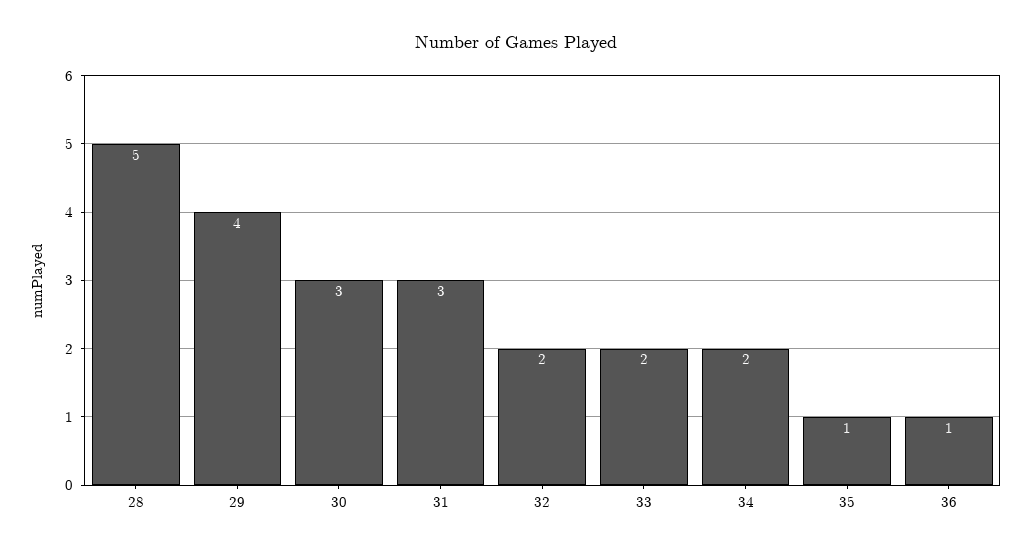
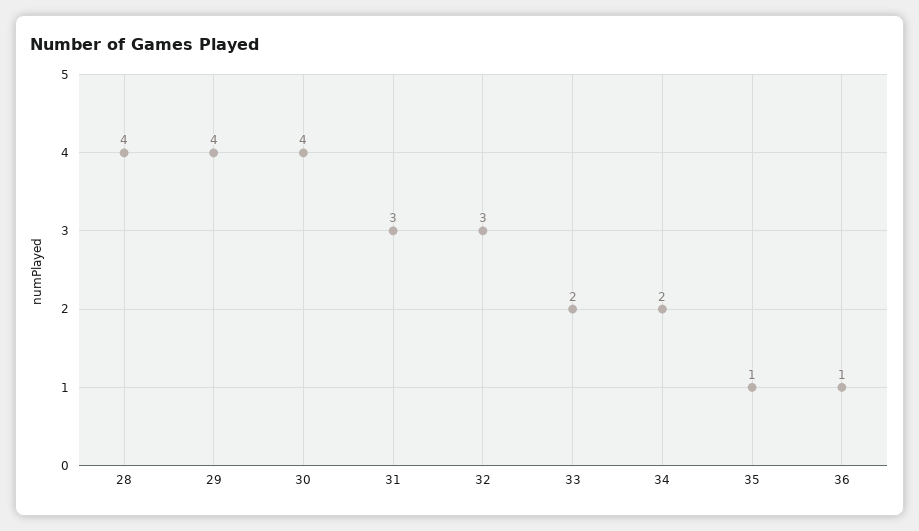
28: 5 -> 4
30: 3 -> 4
32: 2 -> 3

